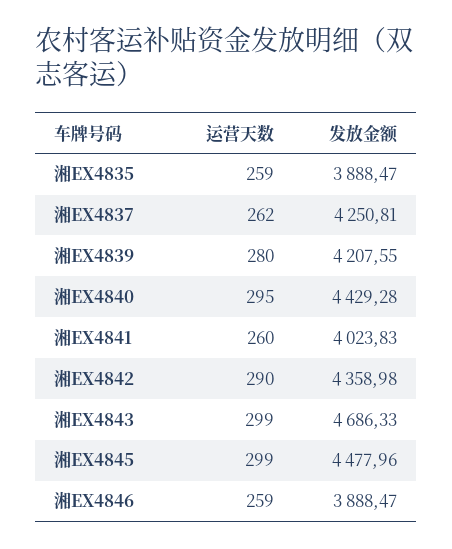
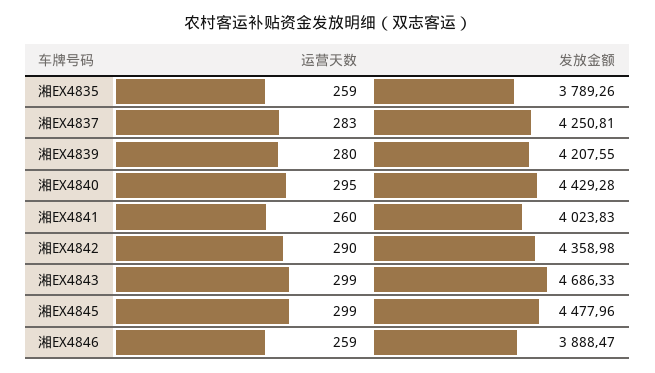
发放金额, 湘EX4835: 3888.47 -> 3789.26
运营天数, 湘EX4837: 262 -> 283

